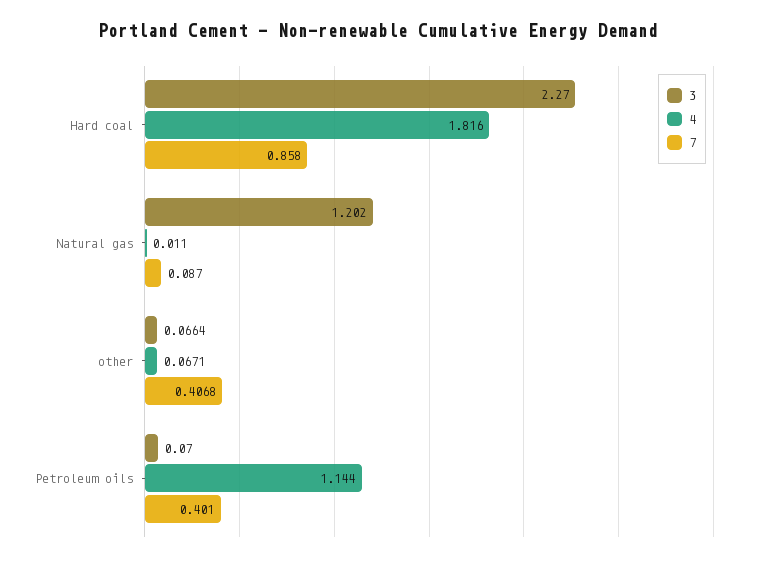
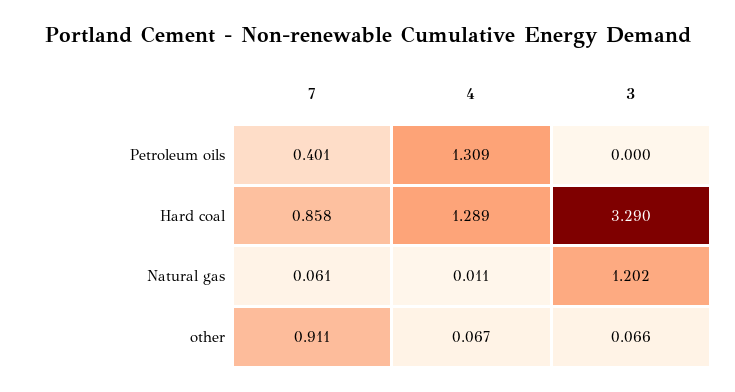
3, Hard coal: 2.27 -> 3.29
4, Hard coal: 1.816 -> 1.289
7, Natural gas: 0.087 -> 0.061
7, other: 0.4068 -> 0.911
3, Petroleum oils: 0.07 -> 0
4, Petroleum oils: 1.144 -> 1.309

